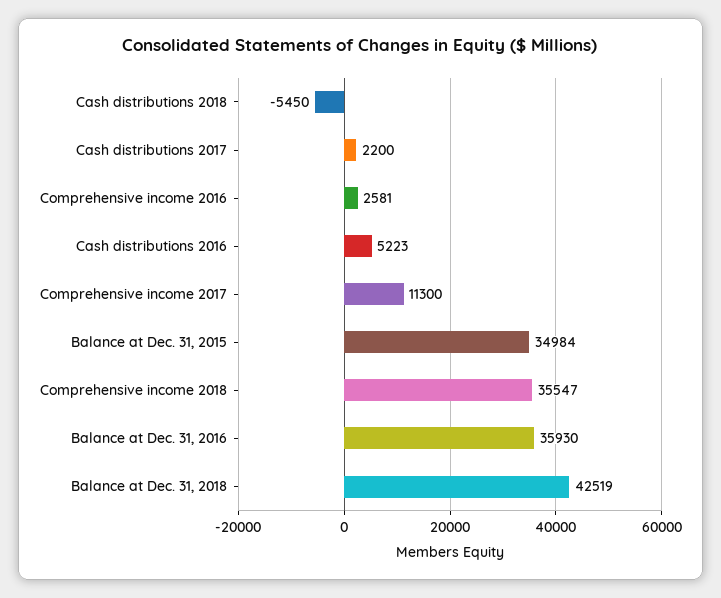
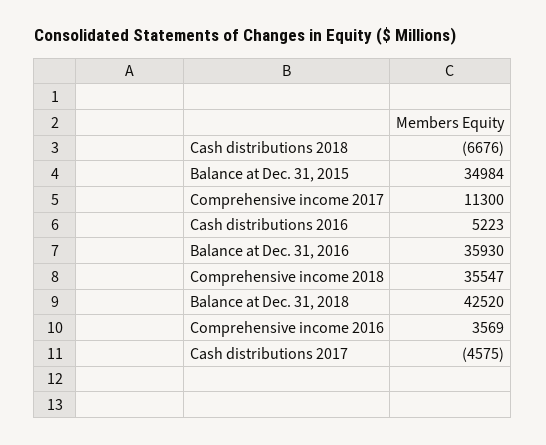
Cash distributions 2018: -5450 -> -6676
Cash distributions 2017: 2200 -> -4575
Comprehensive income 2016: 2581 -> 3569
Balance at Dec. 31, 2018: 42519 -> 42520

